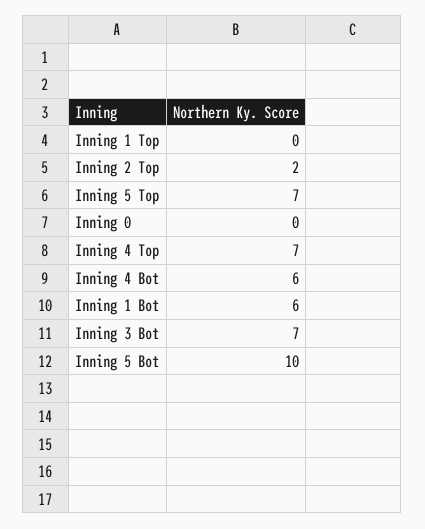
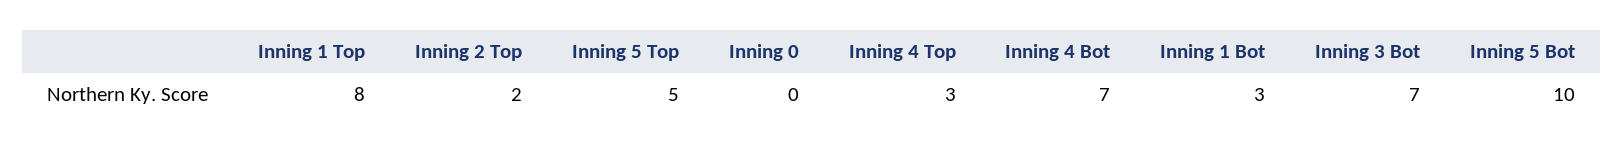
Inning 1 Top: 0 -> 8
Inning 5 Top: 7 -> 5
Inning 4 Top: 7 -> 3
Inning 4 Bot: 6 -> 7
Inning 1 Bot: 6 -> 3

